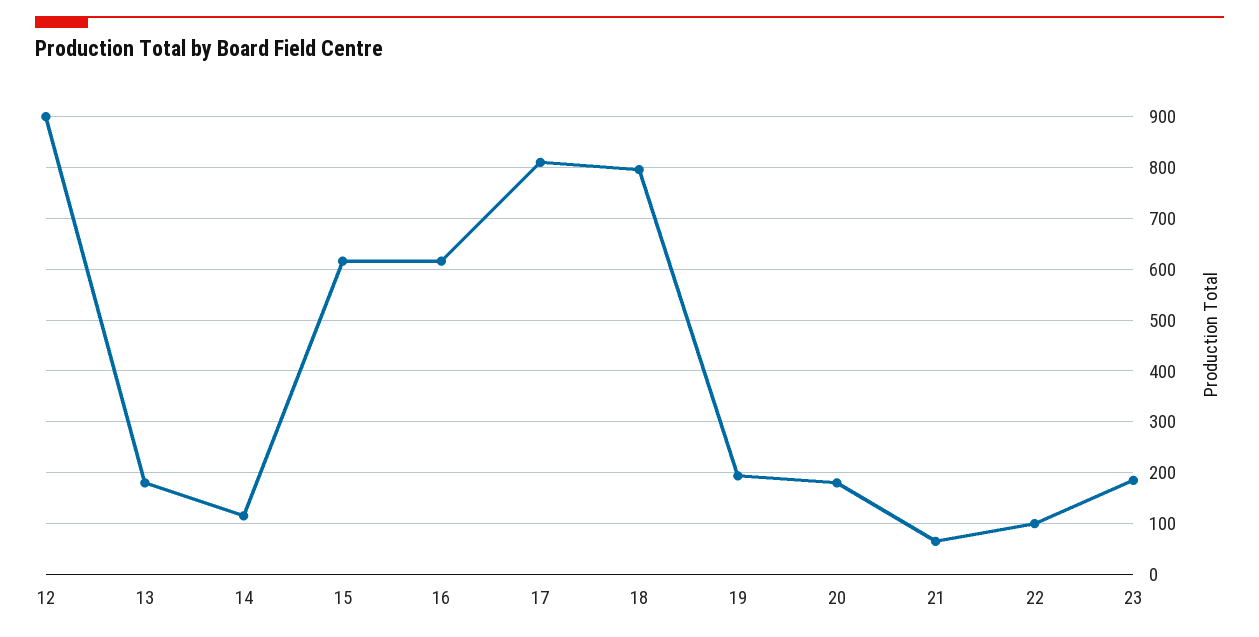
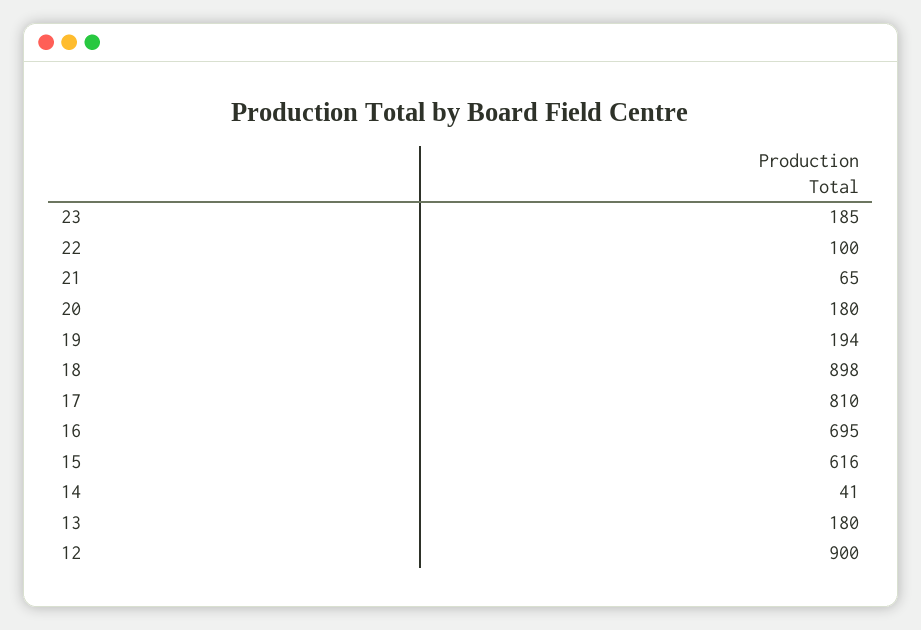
14: 120 -> 41
16: 620 -> 695
18: 800 -> 898

